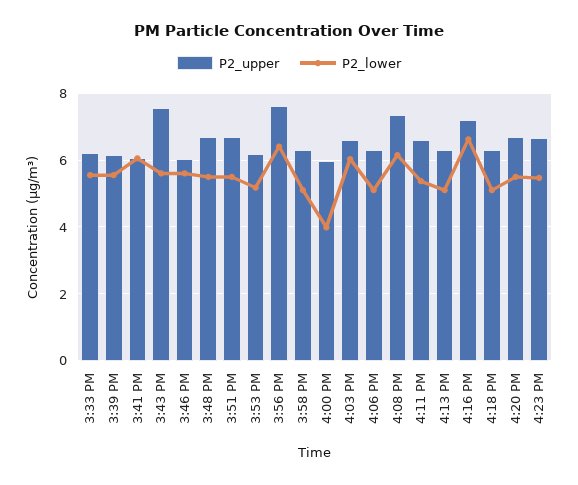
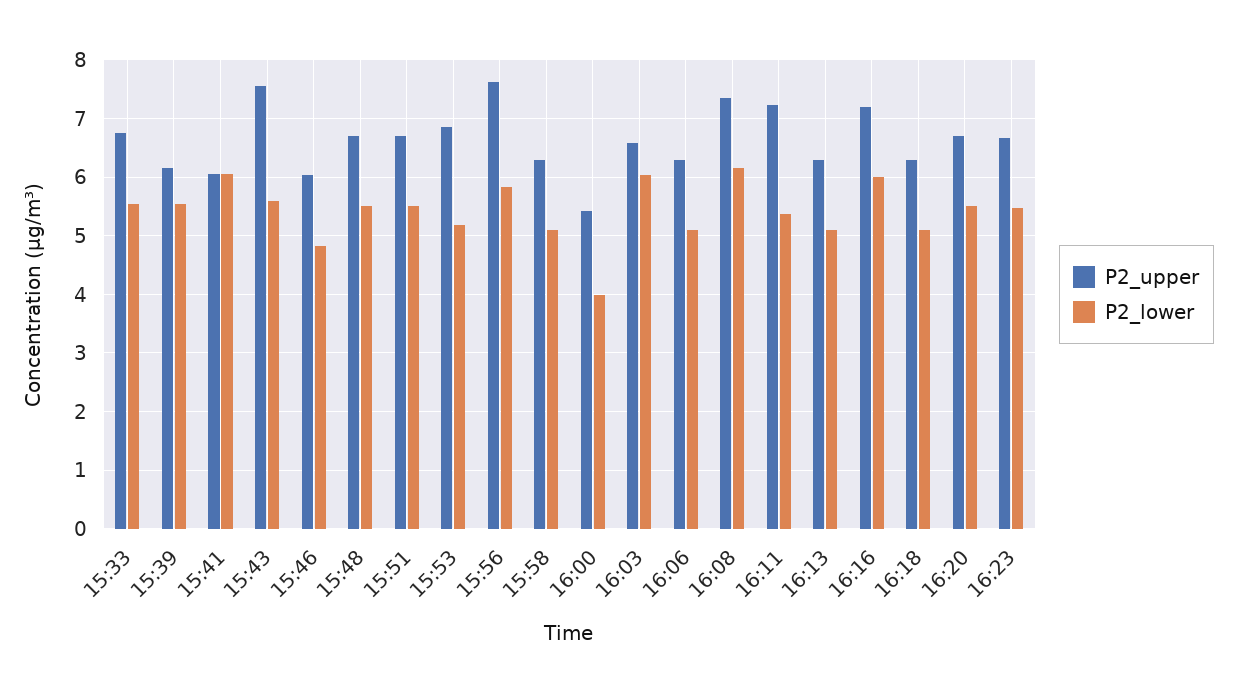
P2_upper, 3:33 PM: 6.2 -> 6.8
P2_lower, 3:46 PM: 5.6 -> 4.8
P2_upper, 3:53 PM: 6.2 -> 6.8
P2_lower, 3:56 PM: 6.4 -> 5.8
P2_upper, 4:00 PM: 6 -> 5.4
P2_upper, 4:11 PM: 6.6 -> 7.2
P2_lower, 4:16 PM: 6.6 -> 6

